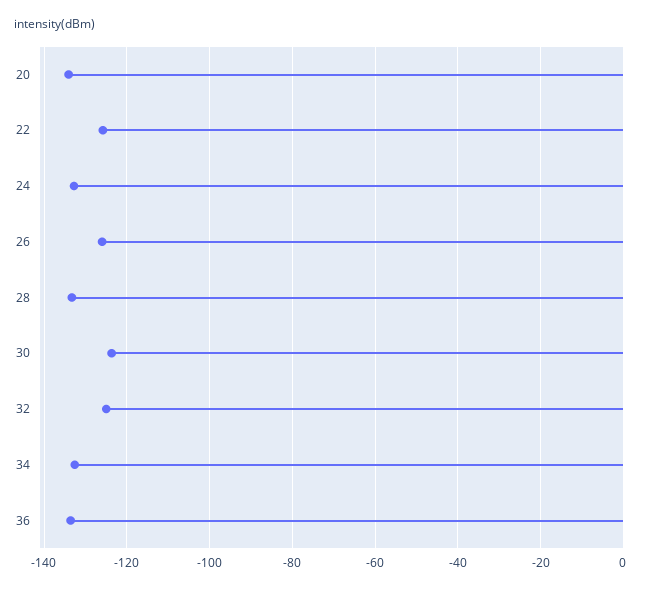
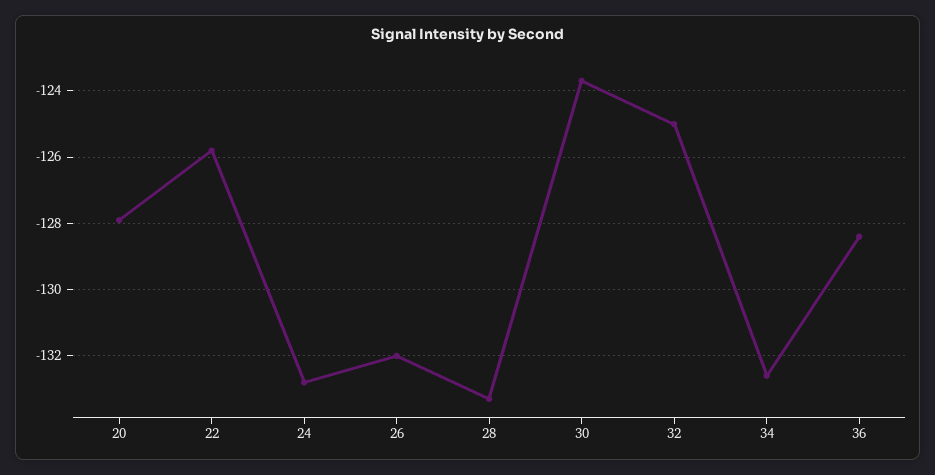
20: -134 -> -128
26: -126 -> -132
36: -134 -> -128.5

